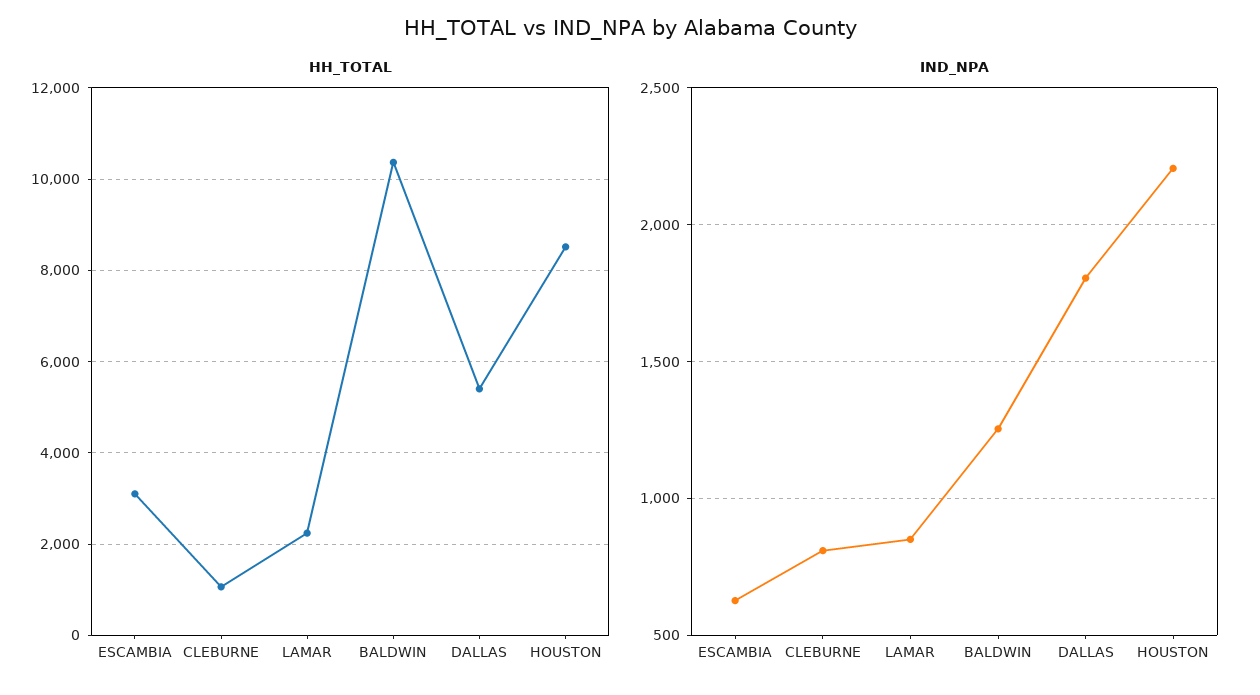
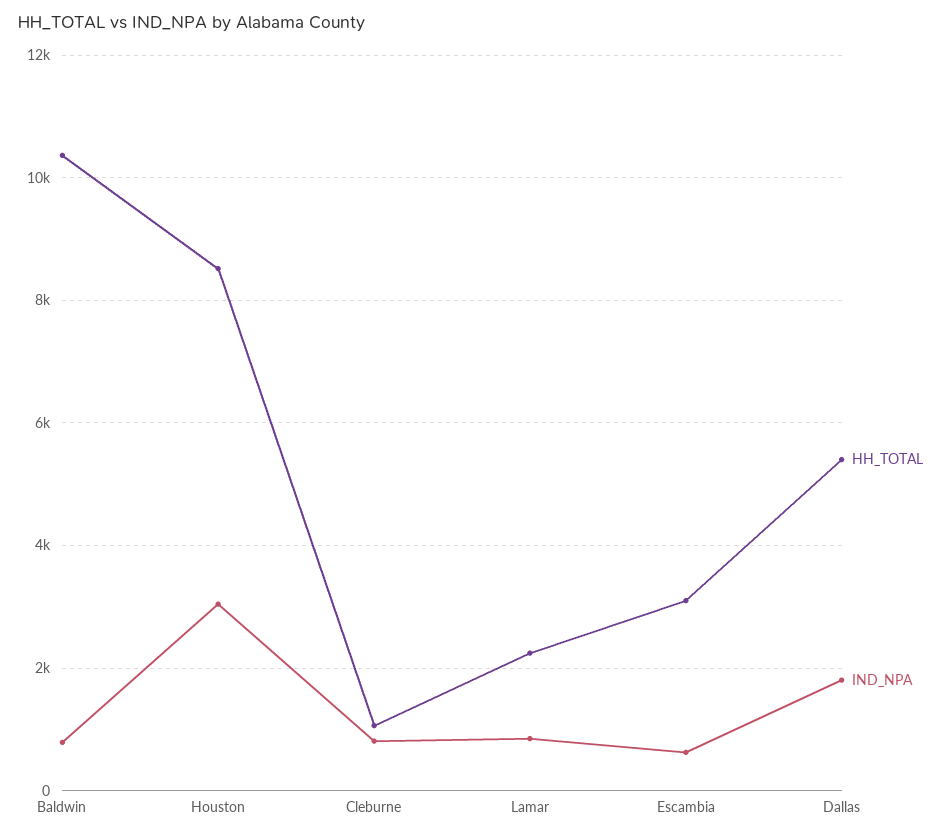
IND_NPA, BALDWIN: 1250 -> 800
IND_NPA, HOUSTON: 2200 -> 3000

